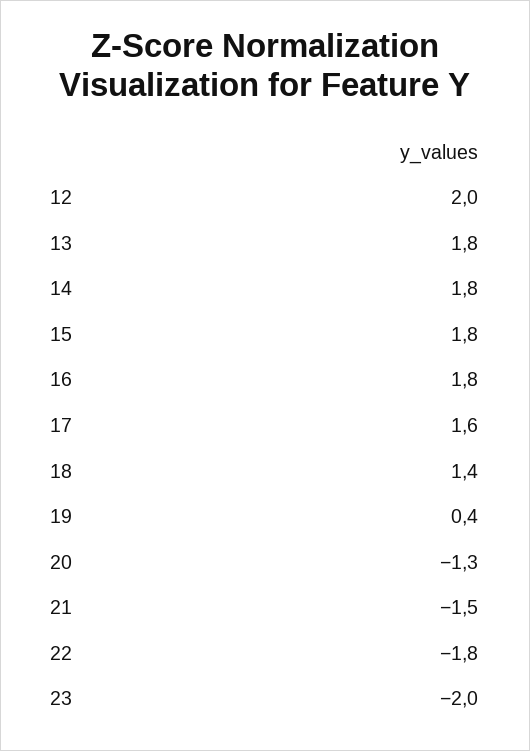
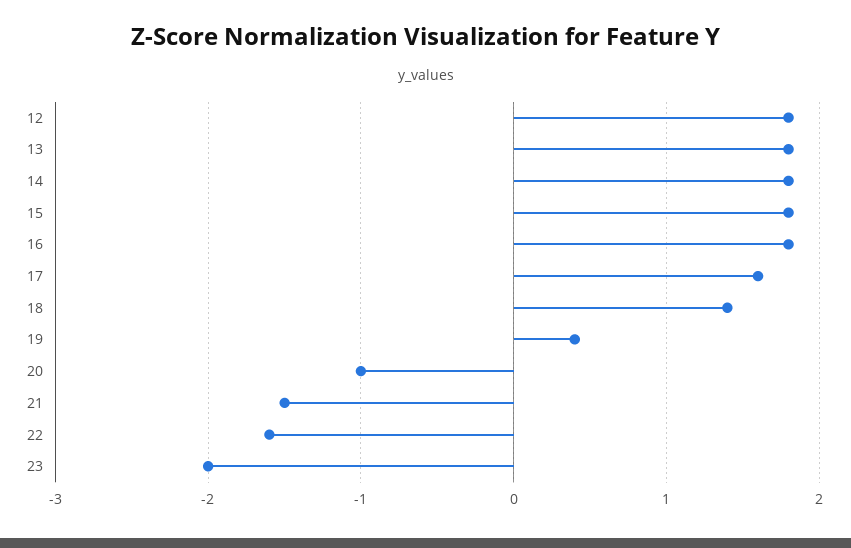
12: 2 -> 1.8
20: -1.3 -> -1
22: -1.8 -> -1.6

